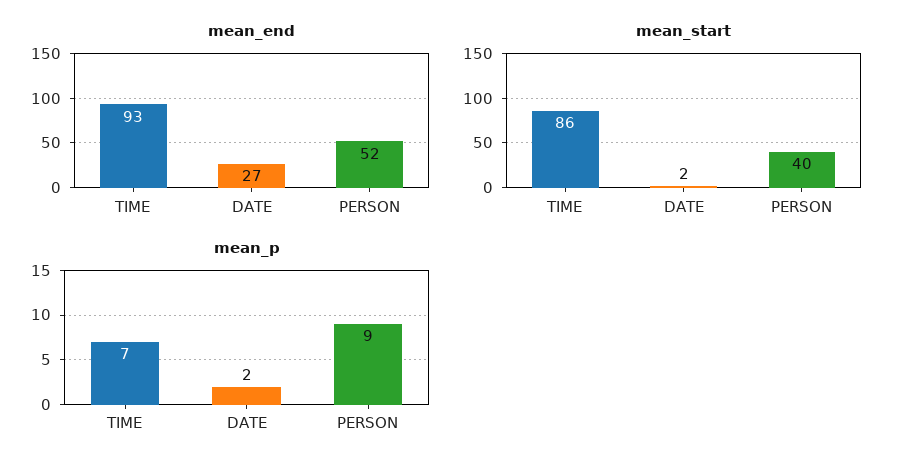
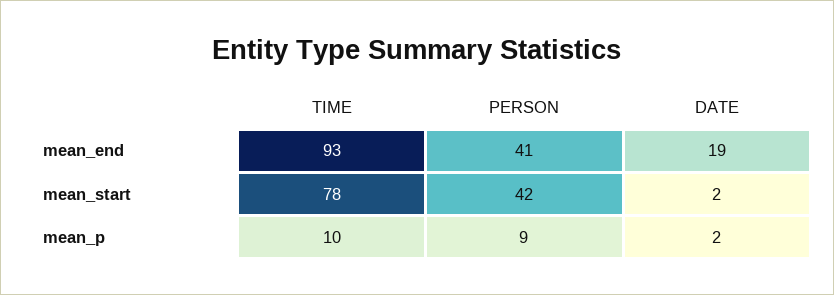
mean_end, DATE: 27 -> 19
mean_end, PERSON: 52 -> 41
mean_start, TIME: 86 -> 78
mean_start, PERSON: 40 -> 42
mean_p, TIME: 7 -> 10

